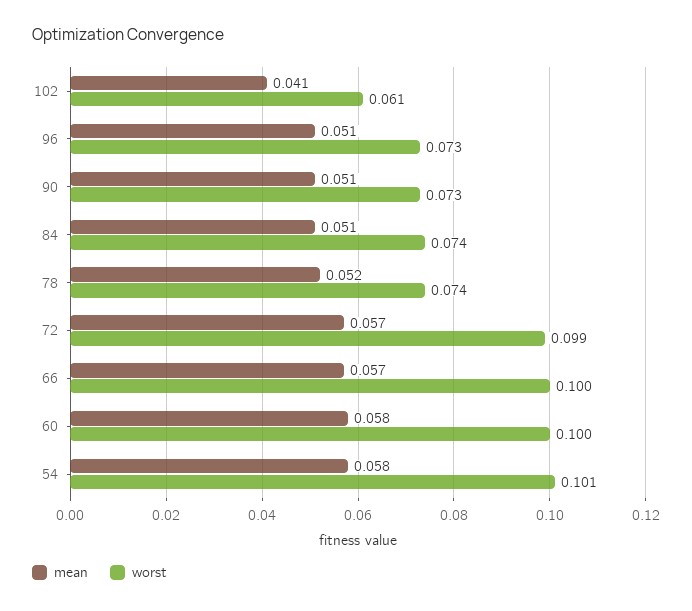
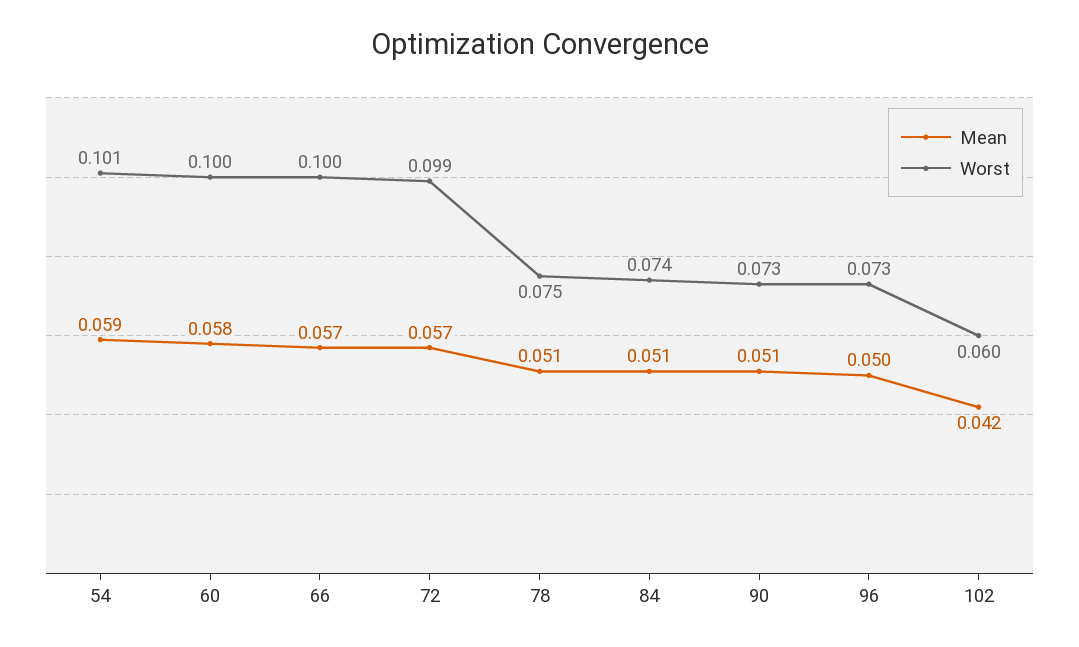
mean, 102: 0.041 -> 0.042
worst, 102: 0.061 -> 0.06
mean, 96: 0.051 -> 0.05
mean, 78: 0.052 -> 0.051
worst, 78: 0.074 -> 0.075
mean, 54: 0.058 -> 0.059

